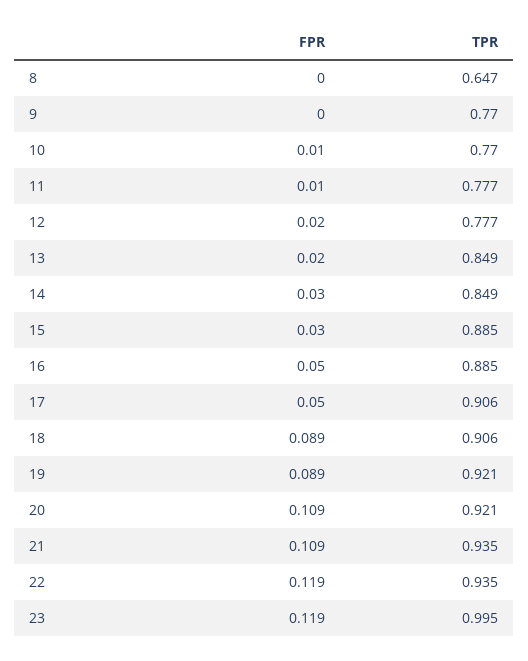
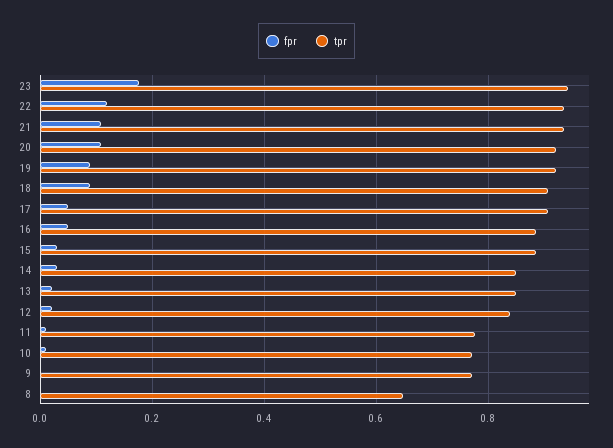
TPR, 12: 0.777 -> 0.84
FPR, 23: 0.119 -> 0.18
TPR, 23: 0.995 -> 0.94

